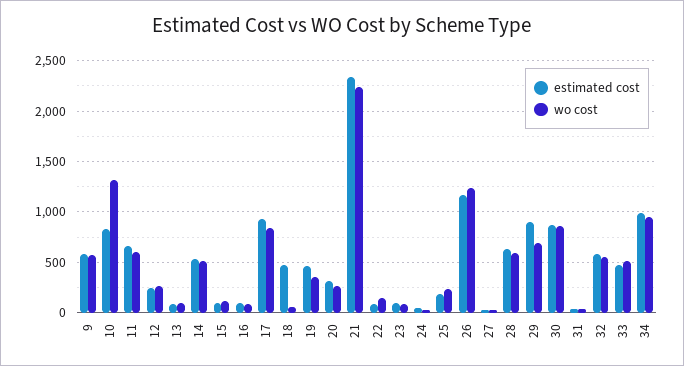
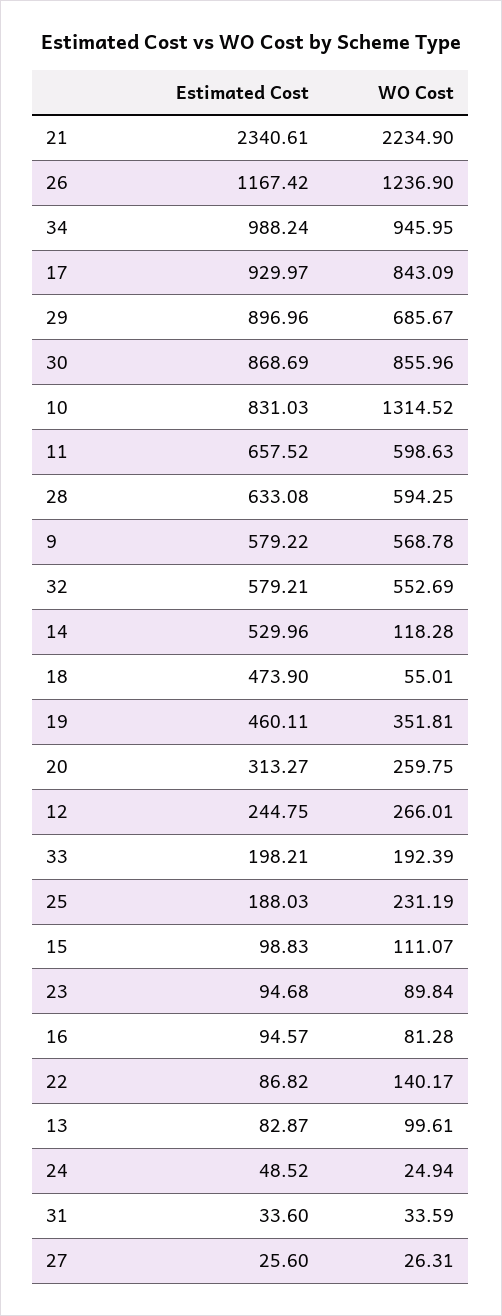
wo cost, 14: 500 -> 118.28
estimated cost, 33: 500 -> 198.21
wo cost, 33: 500 -> 192.39

